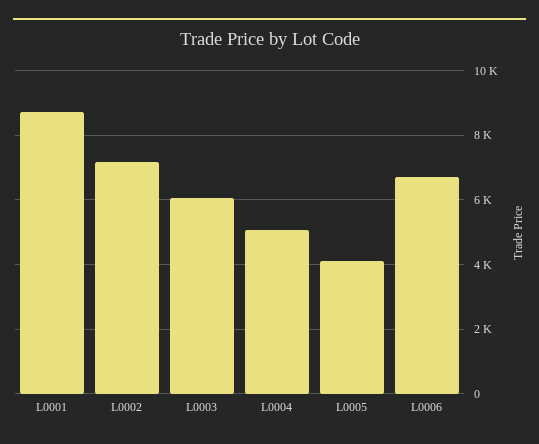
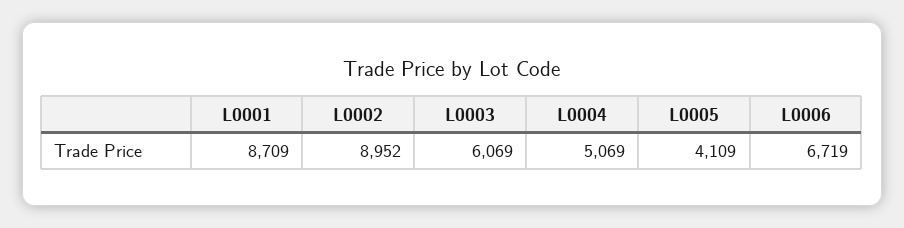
L0002: 7200 -> 8952

